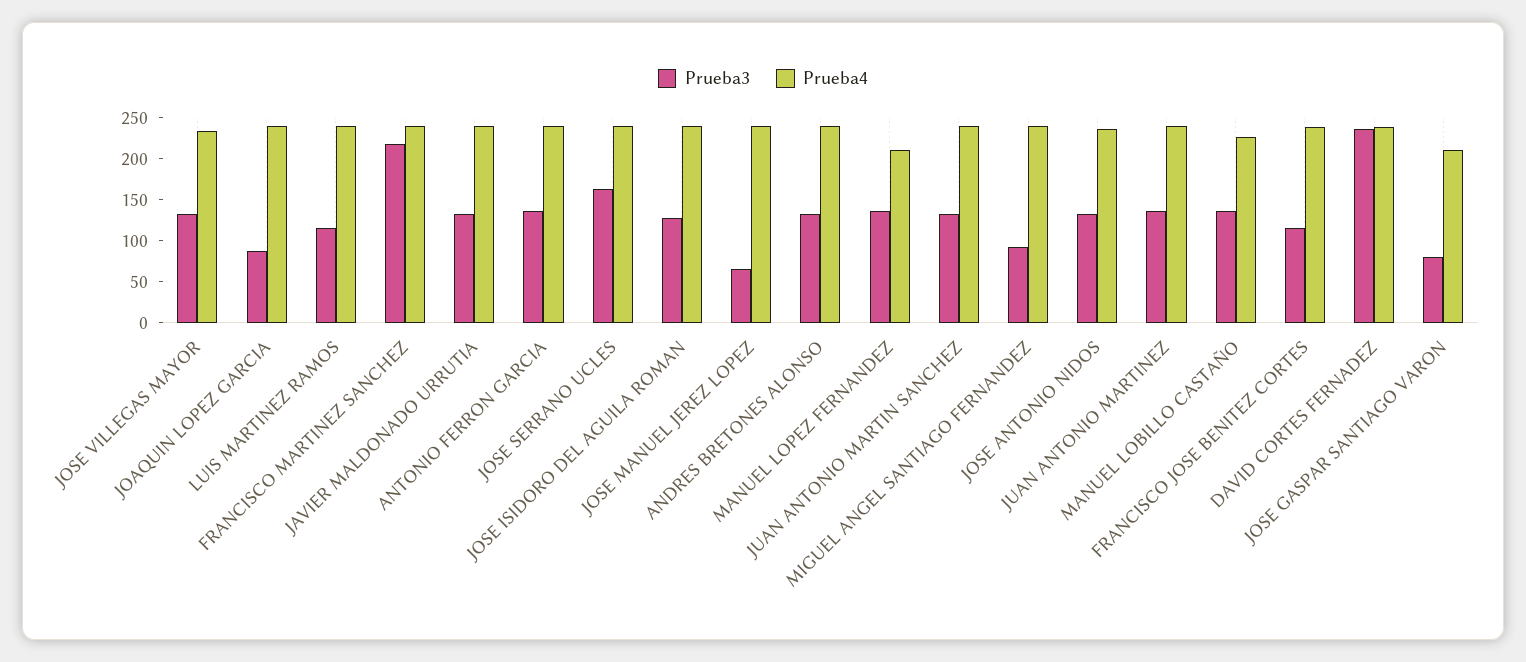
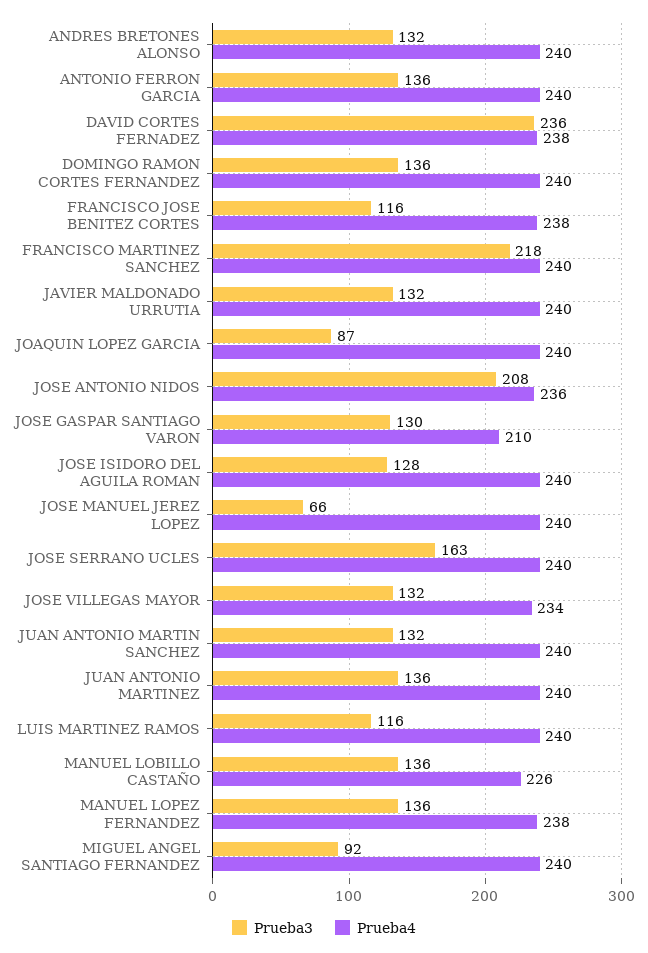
Prueba4, MANUEL LOPEZ FERNANDEZ: 210 -> 238
Prueba3, JOSE ANTONIO NIDOS: 130 -> 208
Prueba3, JOSE GASPAR SANTIAGO VARON: 80 -> 130
Prueba3, DOMINGO RAMON CORTES FERNANDEZ: none -> 136
Prueba4, DOMINGO RAMON CORTES FERNANDEZ: none -> 240

